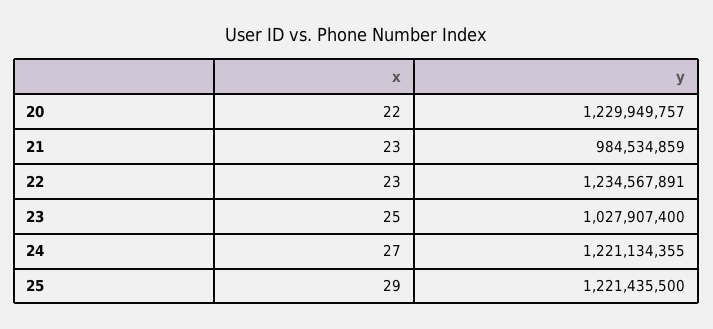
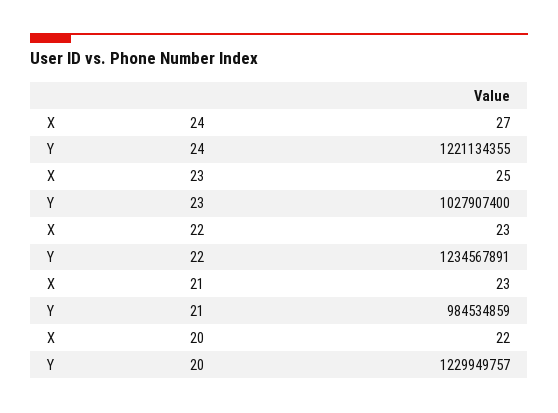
x, 25: 29 -> none
y, 25: 1221435500 -> none

